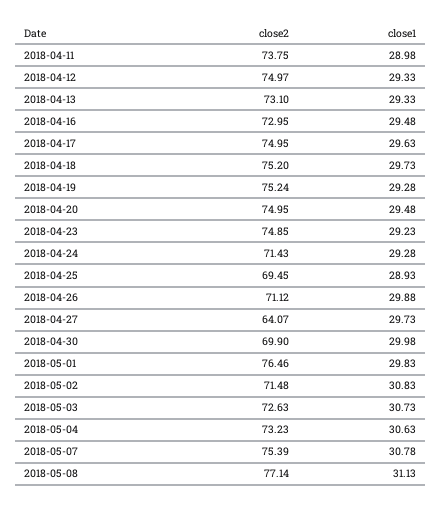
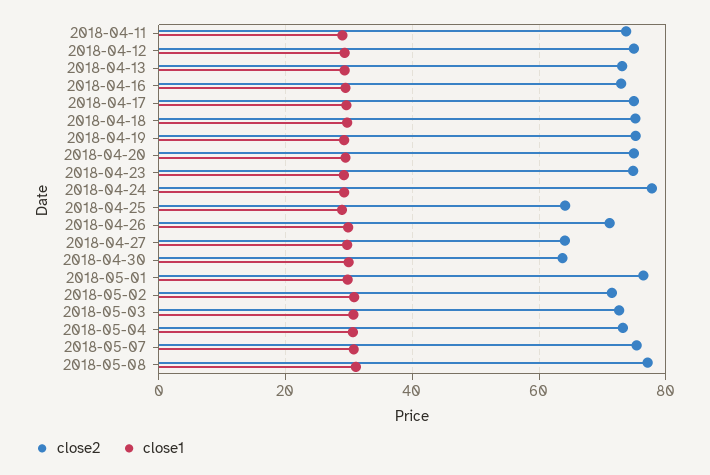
close2, 2018-04-24: 71.43 -> 78
close2, 2018-04-25: 69.45 -> 64
close2, 2018-04-30: 69.9 -> 64

